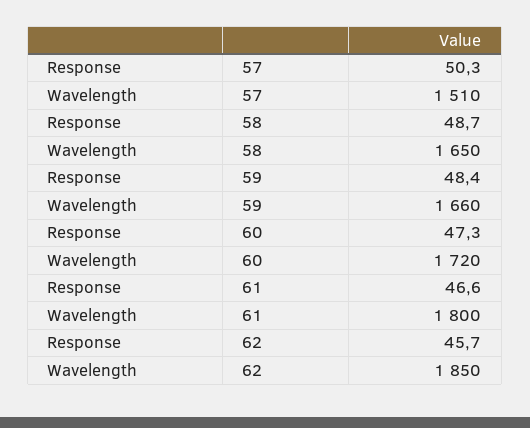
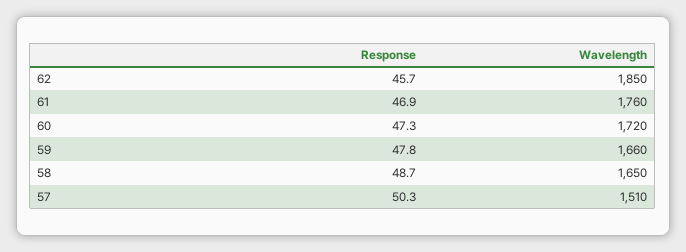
Response, 59: 48.4 -> 47.8
Response, 61: 46.6 -> 46.9
Wavelength, 61: 1800 -> 1760

